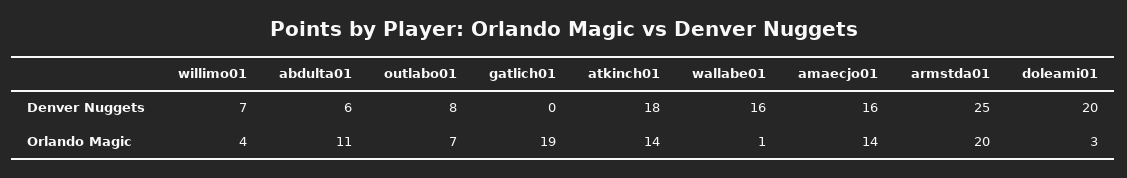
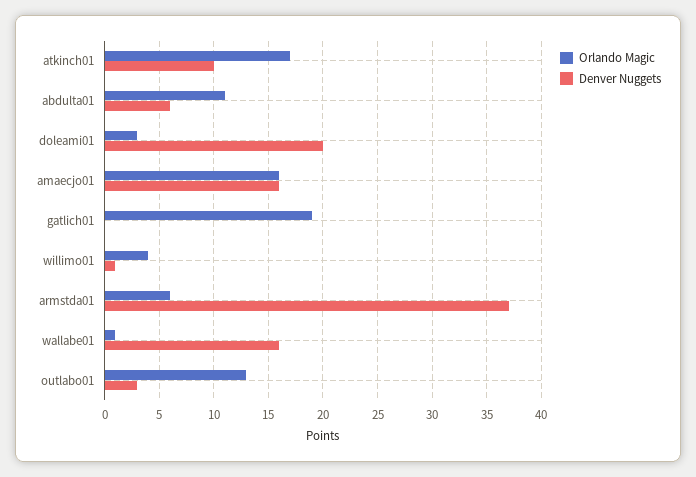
Denver Nuggets, willimo01: 7 -> 1
Denver Nuggets, outlabo01: 8 -> 3
Denver Nuggets, atkinch01: 18 -> 10
Denver Nuggets, armstda01: 25 -> 37
Orlando Magic, outlabo01: 7 -> 13
Orlando Magic, atkinch01: 14 -> 17
Orlando Magic, amaecjo01: 14 -> 16
Orlando Magic, armstda01: 20 -> 6

